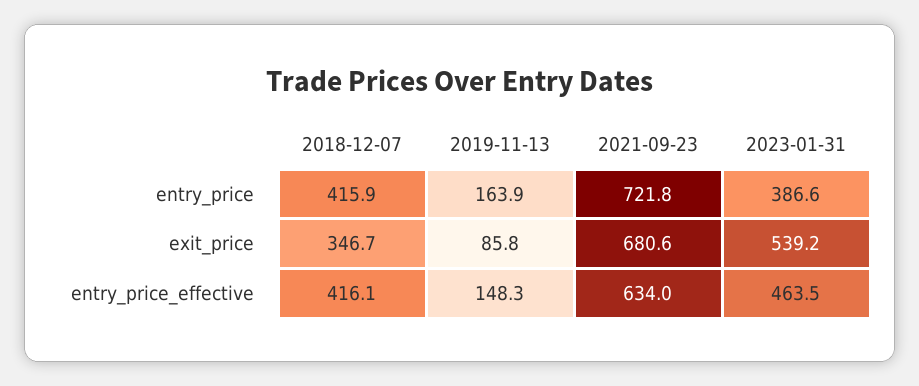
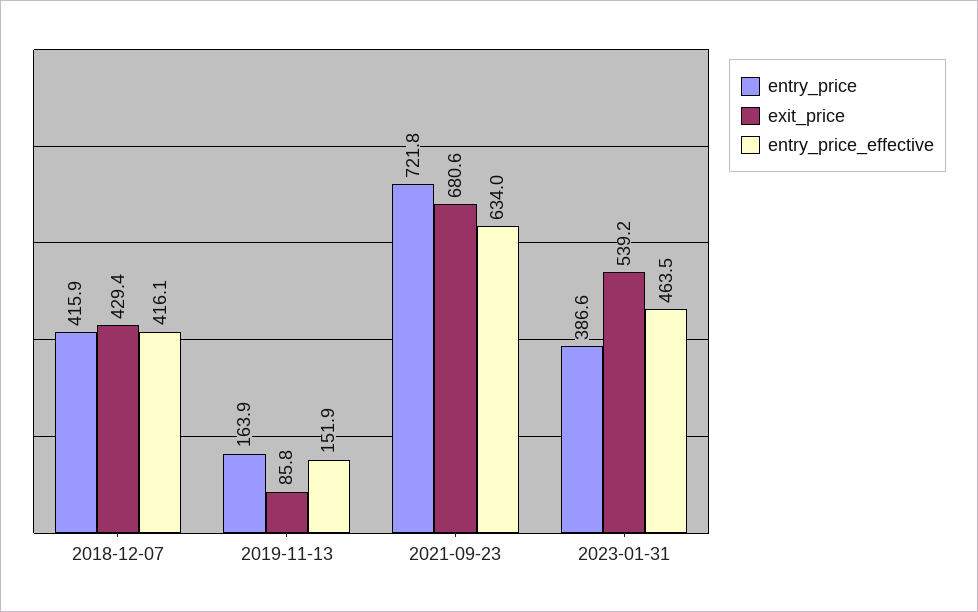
exit_price, 2018-12-07: 346.7 -> 429.4
entry_price_effective, 2019-11-13: 148.3 -> 151.9

